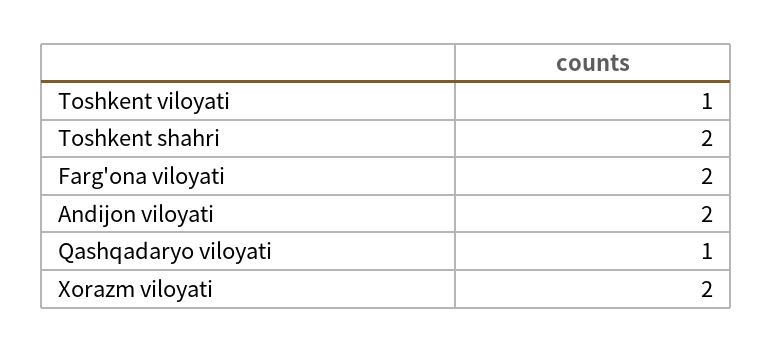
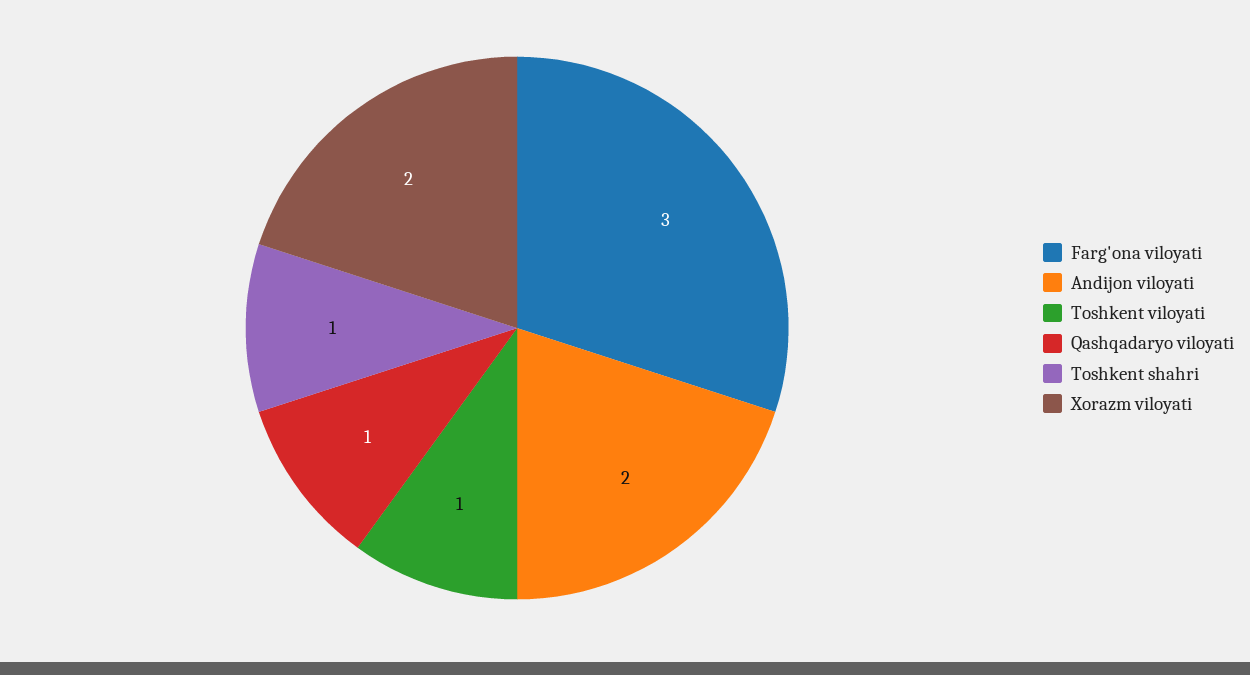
Toshkent shahri: 2 -> 1
Farg'ona viloyati: 2 -> 3

